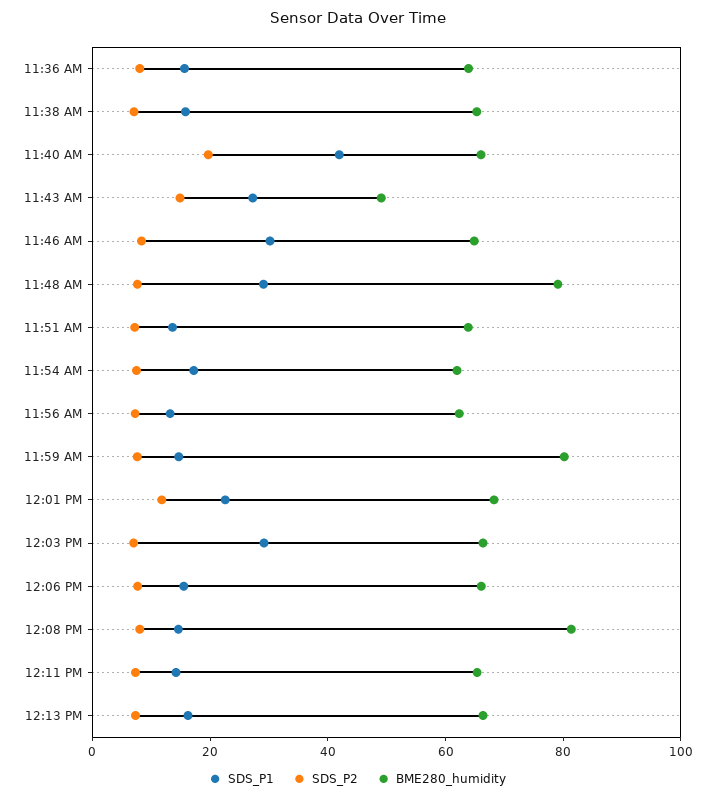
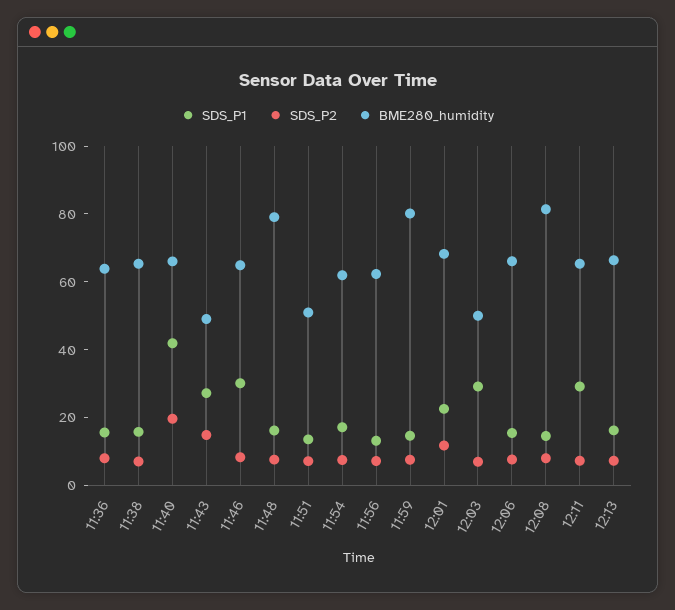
SDS_P1, 11:48 AM: 30 -> 15
BME280_humidity, 11:51 AM: 65 -> 50
BME280_humidity, 12:03 PM: 65 -> 50
SDS_P1, 12:11 PM: 15 -> 30

